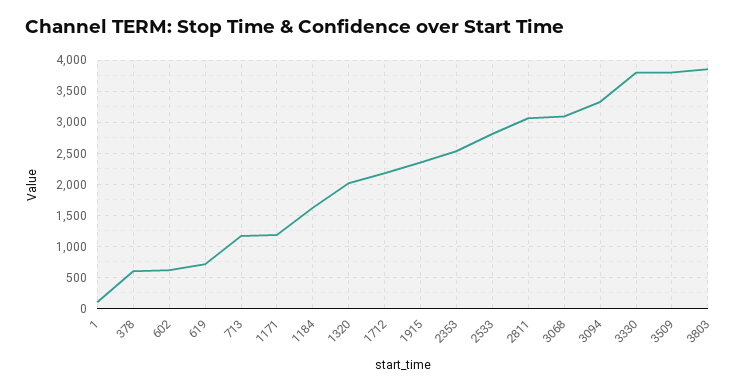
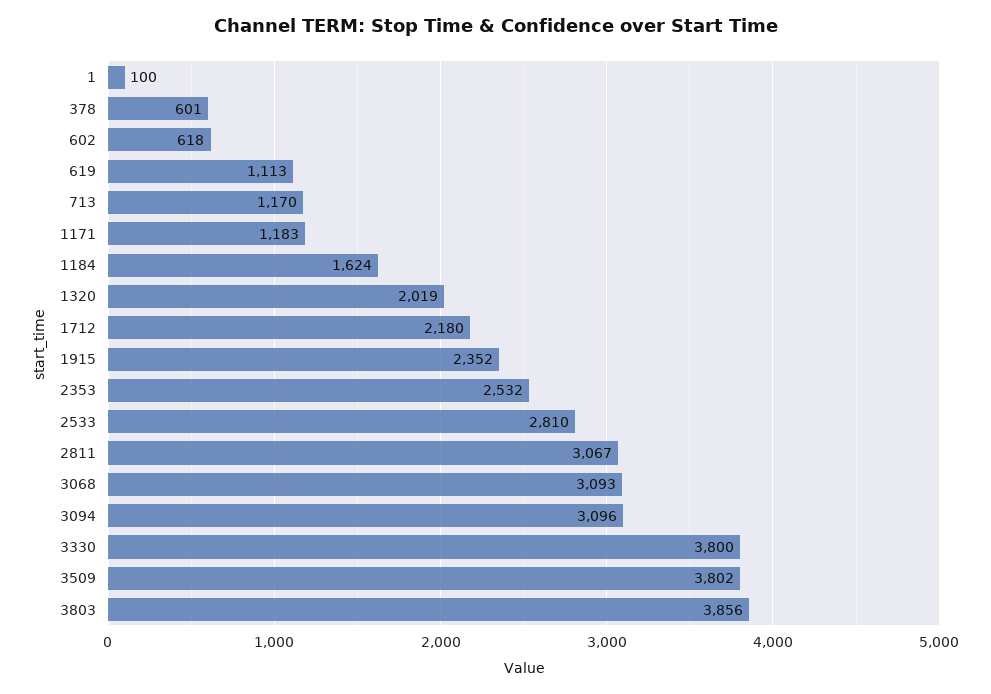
619: 700 -> 1113
3094: 3300 -> 3096

